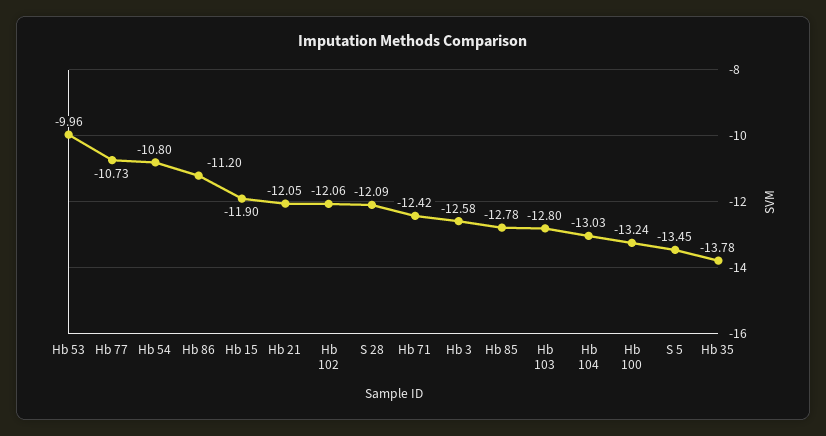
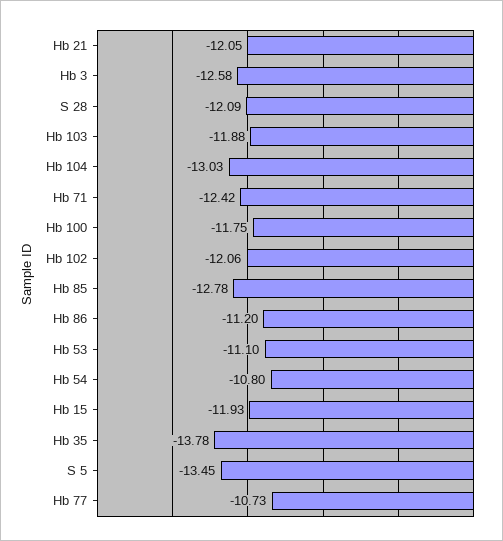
Hb 53: -9.96 -> -11.1
Hb 15: -11.9 -> -11.93
Hb 103: -12.8 -> -11.88
Hb 100: -13.24 -> -11.75

